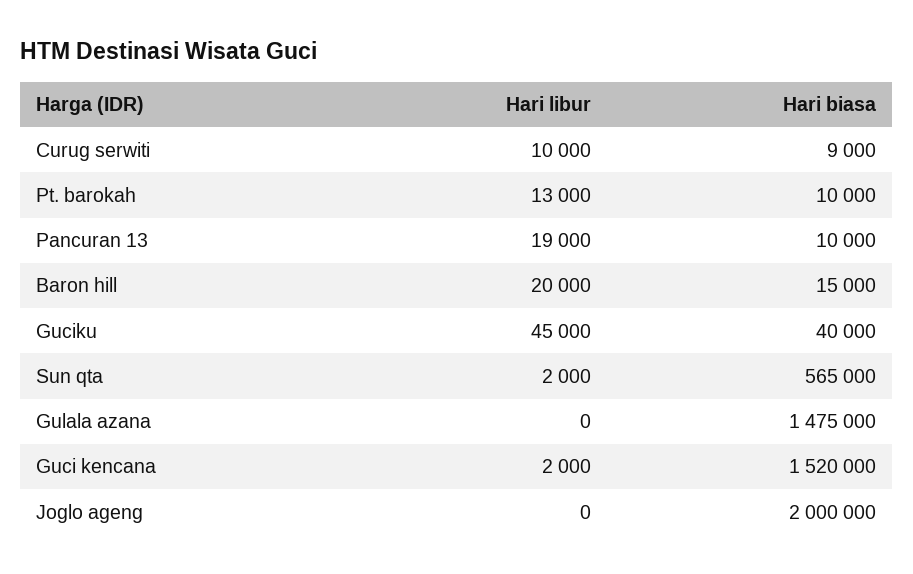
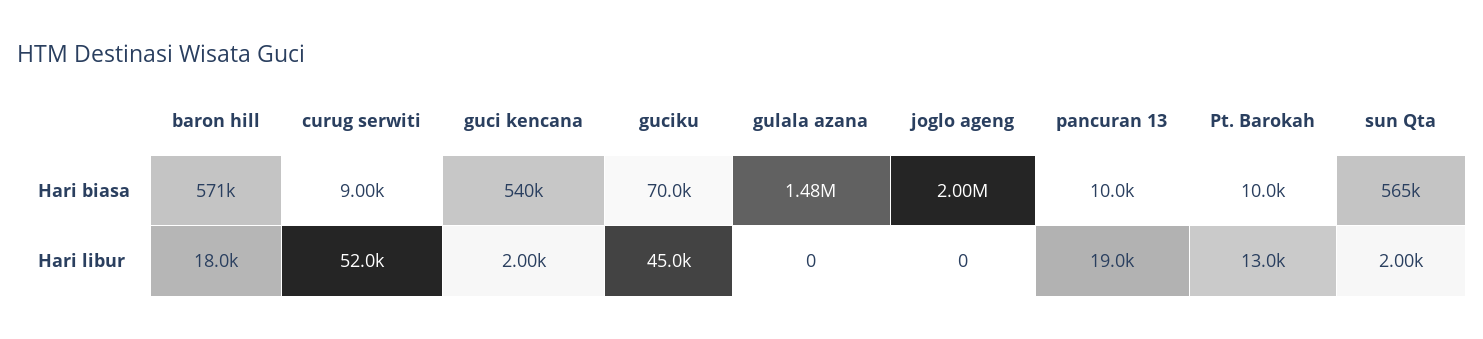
Hari libur, Curug serwiti: 10000 -> 52000
Hari libur, Baron hill: 20000 -> 18000
Hari biasa, Baron hill: 15000 -> 571000
Hari biasa, Guciku: 40000 -> 70000
Hari biasa, Guci kencana: 1520000 -> 540000

